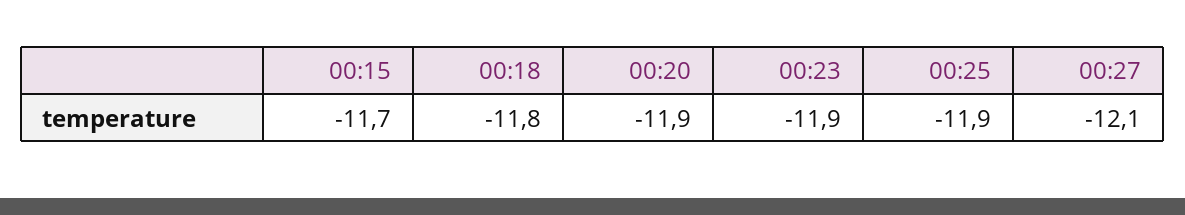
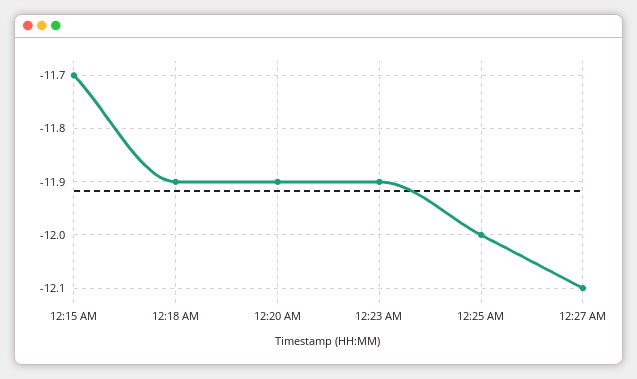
00:18: -11.8 -> -11.9
00:25: -11.9 -> -12

